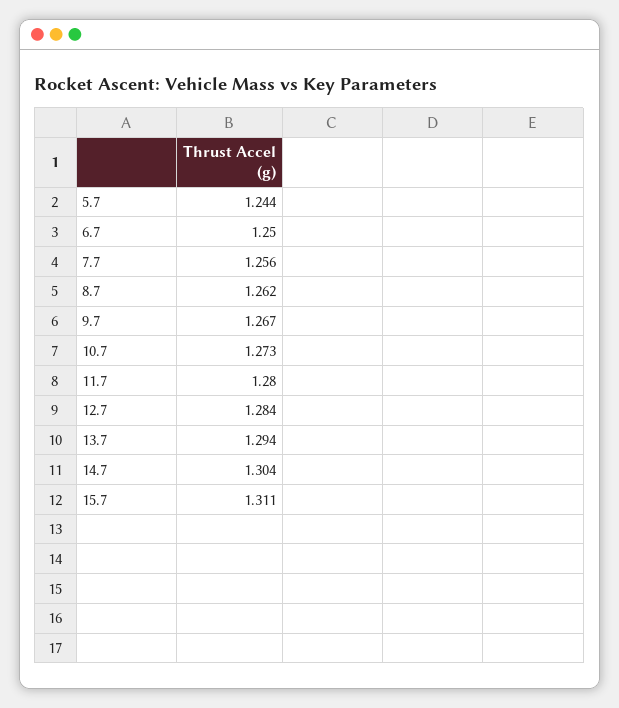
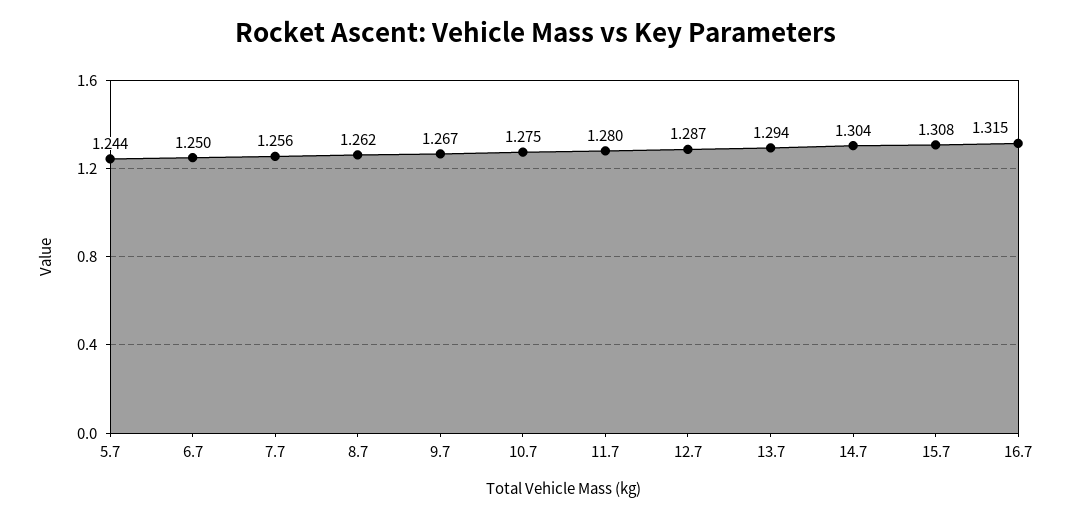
10.7: 1.273 -> 1.275
12.7: 1.284 -> 1.287
15.7: 1.311 -> 1.308
16.7: none -> 1.315

